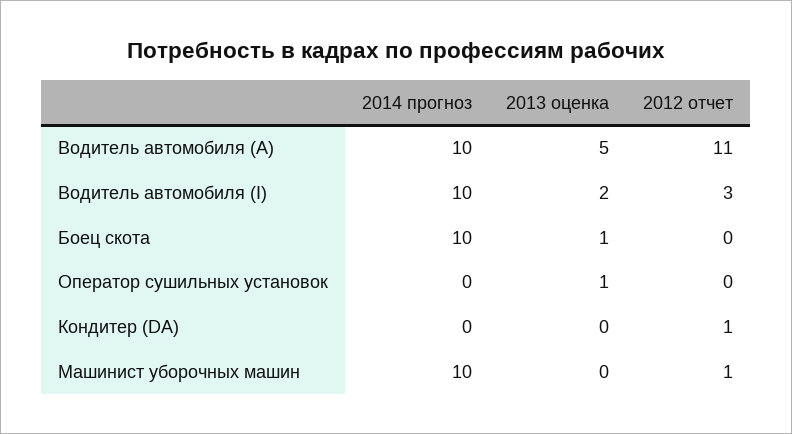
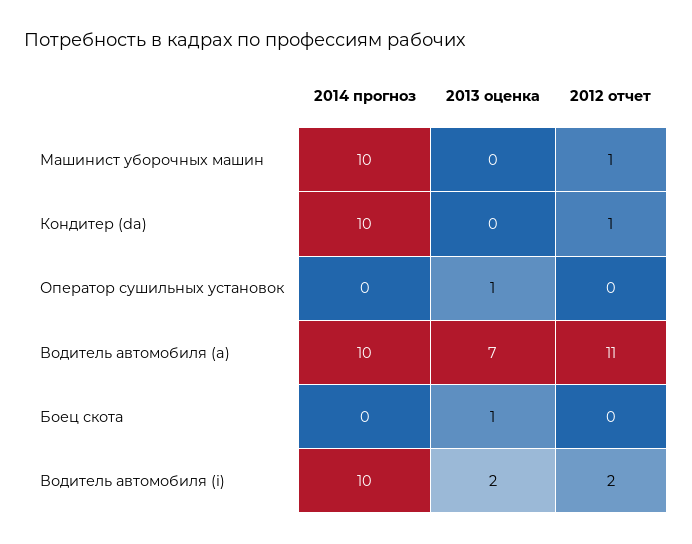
2013 оценка, Водитель автомобиля (A): 5 -> 7
2012 отчет, Водитель автомобиля (I): 3 -> 2
2014 прогноз, Боец скота: 10 -> 0
2014 прогноз, Кондитер (DA): 0 -> 10

